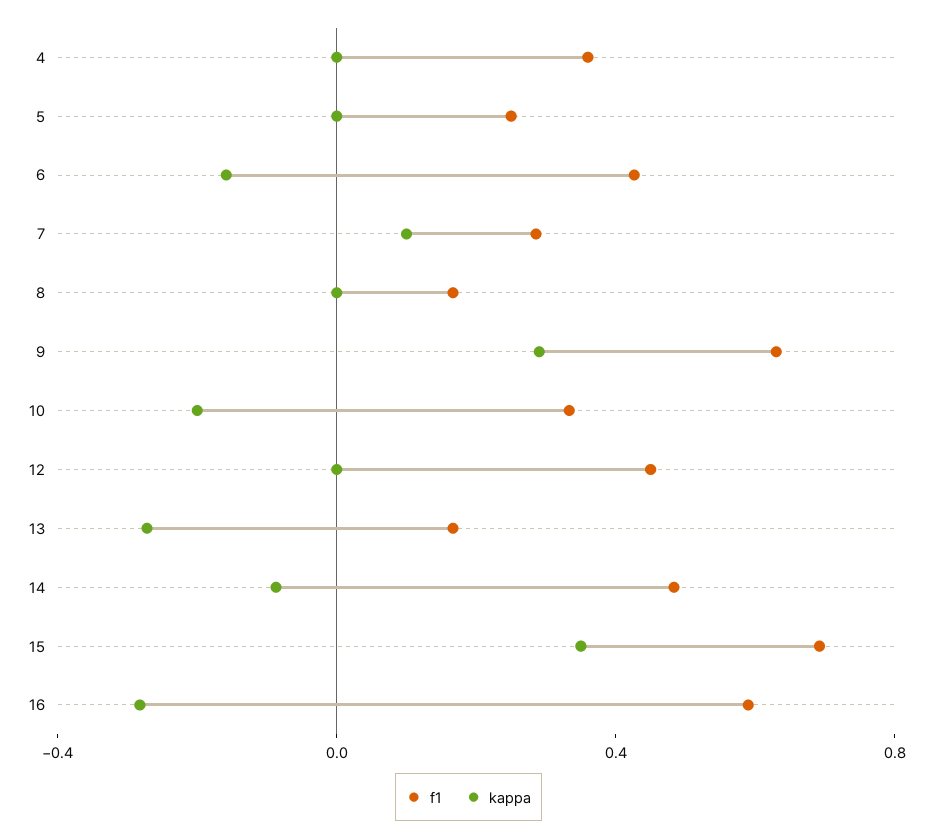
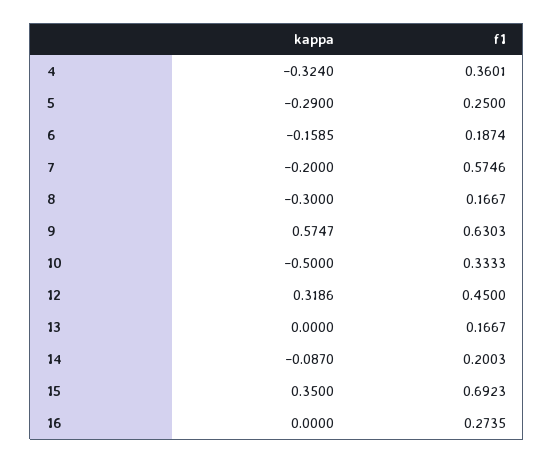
kappa, 4: 0 -> -0.324
kappa, 5: 0 -> -0.29
f1, 6: 0.4 -> 0.1874
f1, 7: 0.3 -> 0.5746
kappa, 7: 0.1 -> -0.2
kappa, 8: 0 -> -0.3
kappa, 9: 0.3 -> 0.5747
kappa, 10: -0.2 -> -0.5
kappa, 12: 0 -> 0.3186
kappa, 13: -0.3 -> 0
f1, 14: 0.5 -> 0.2003
f1, 16: 0.6 -> 0.2735
kappa, 16: -0.3 -> 0

